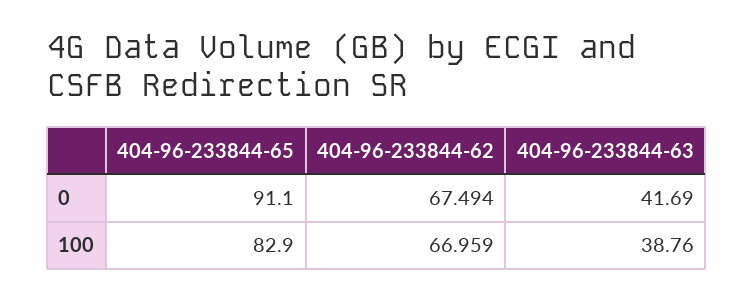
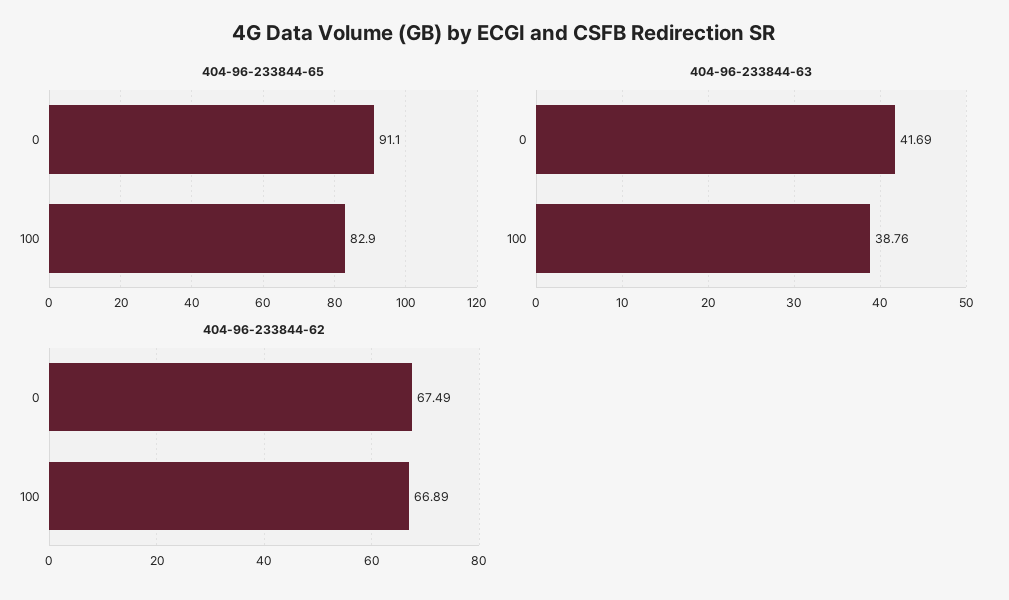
404-96-233844-62, 100: 66.959 -> 66.89

